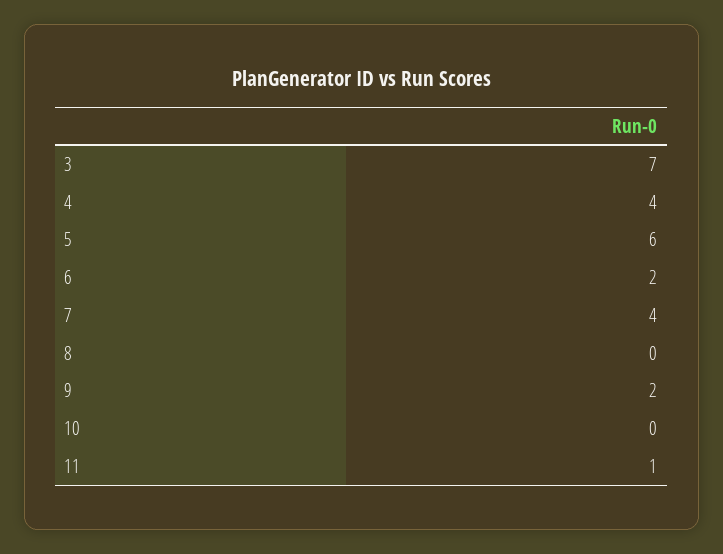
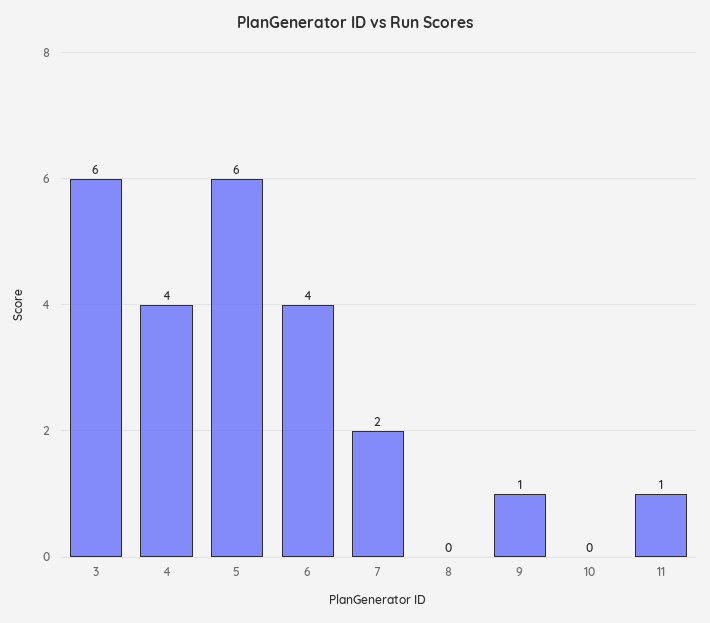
3: 7 -> 6
6: 2 -> 4
7: 4 -> 2
9: 2 -> 1

